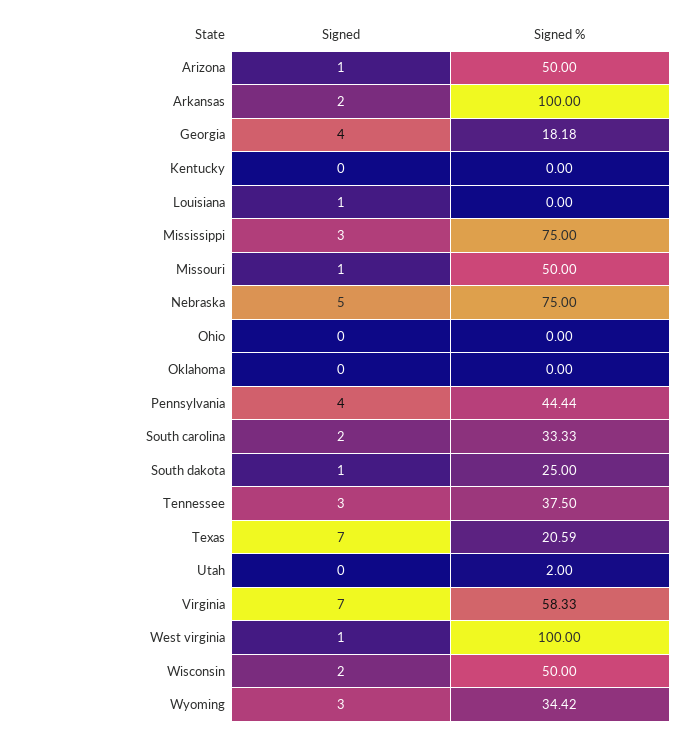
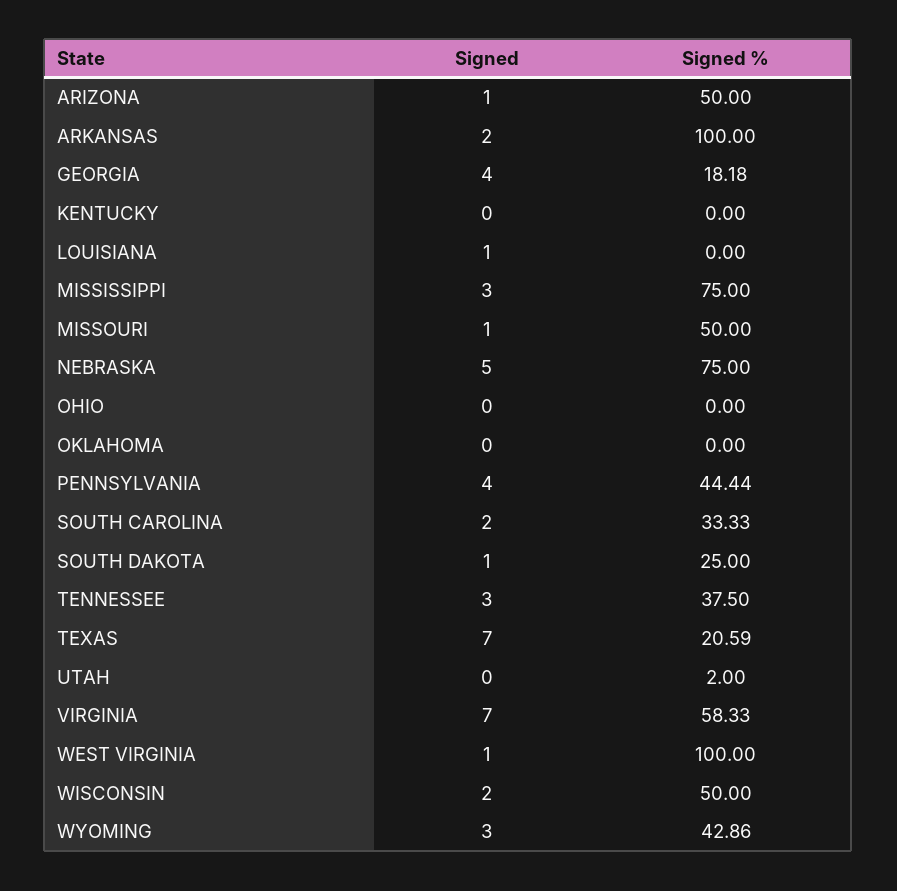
Signed %, Wyoming: 34.42 -> 42.86

